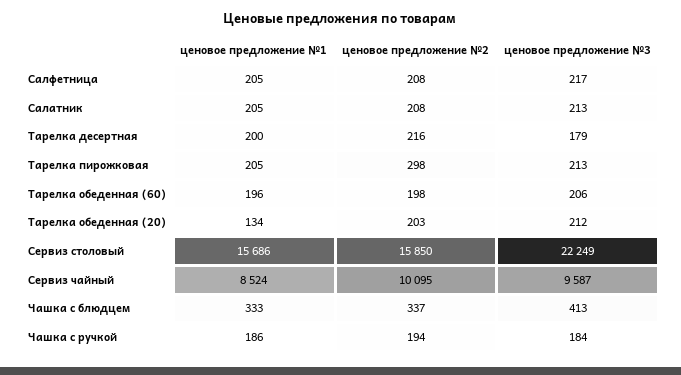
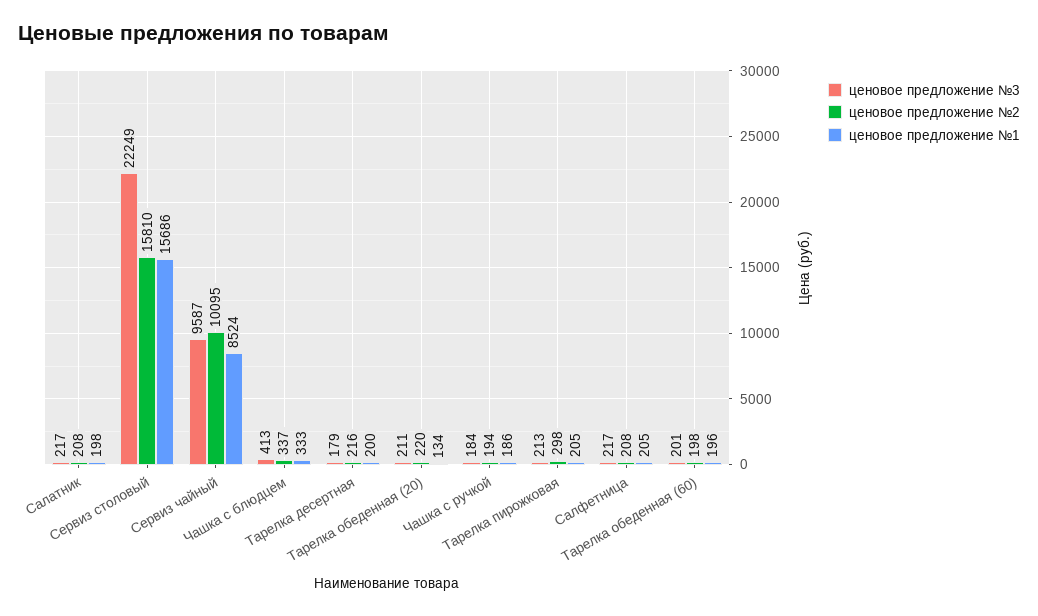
ценовое предложение №1, Салатник: 205 -> 198
ценовое предложение №3, Салатник: 213 -> 217
ценовое предложение №3, Тарелка обеденная (60): 206 -> 201
ценовое предложение №2, Тарелка обеденная (20): 203 -> 220
ценовое предложение №3, Тарелка обеденная (20): 212 -> 211
ценовое предложение №2, Сервиз столовый: 15850 -> 15810

